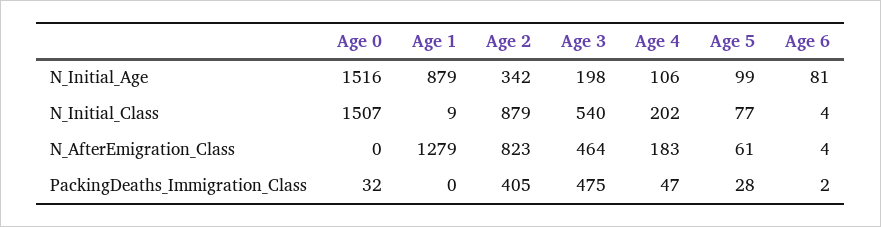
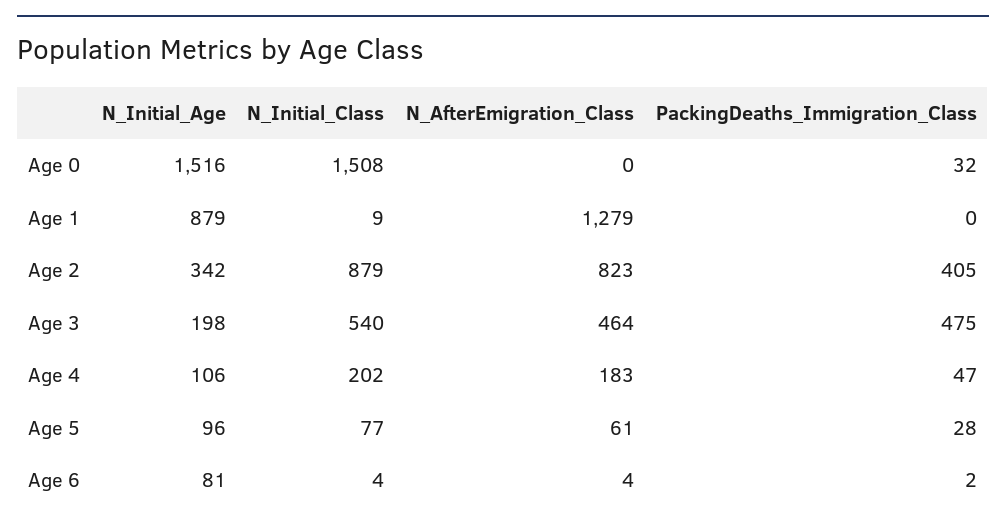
Age 5, N_Initial_Age: 99 -> 96
Age 0, N_Initial_Class: 1507 -> 1508

